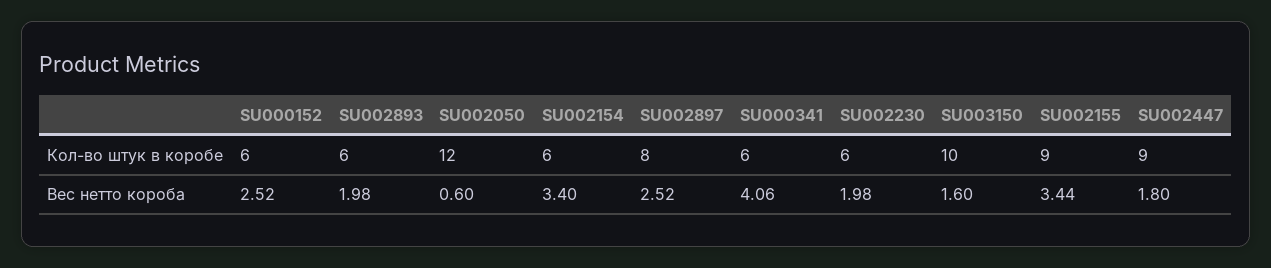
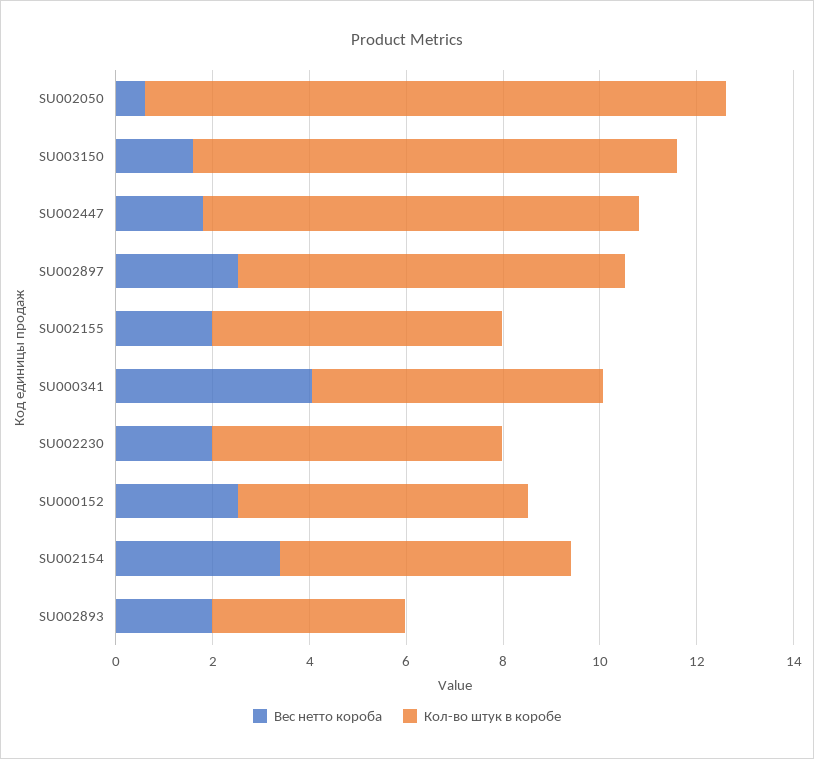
Кол-во штук в коробе, SU002893: 6 -> 4
Кол-во штук в коробе, SU002155: 9 -> 6
Вес нетто короба, SU002155: 3.44 -> 2

